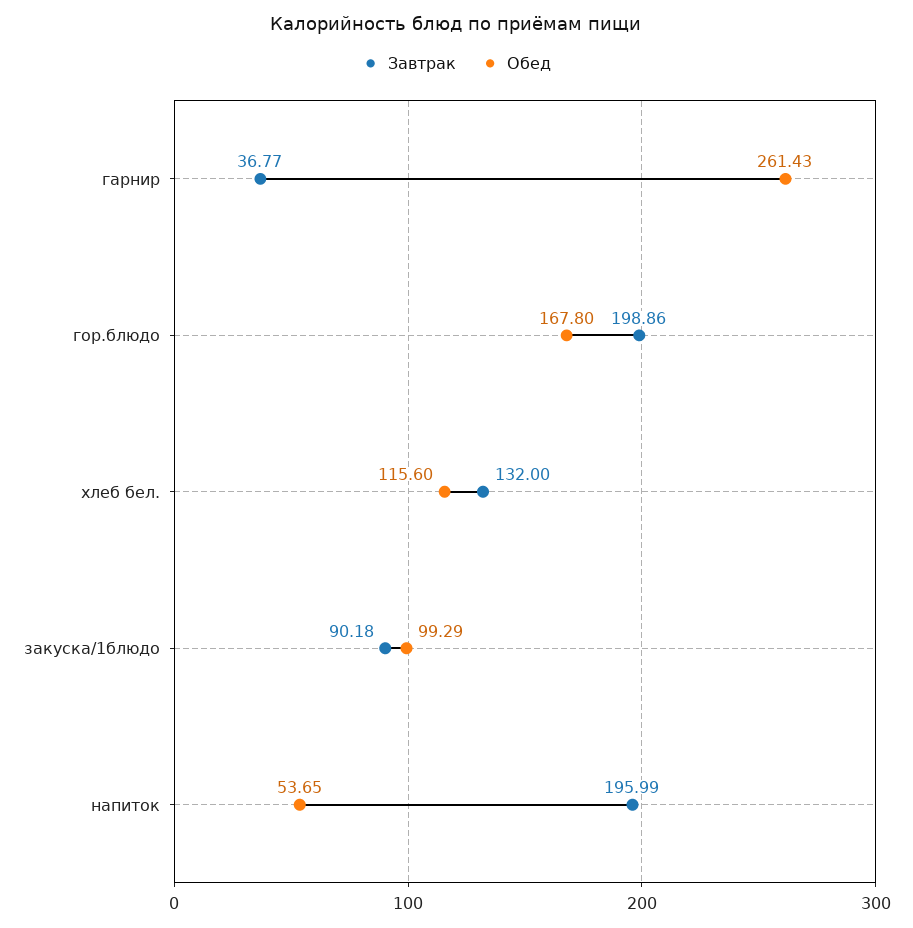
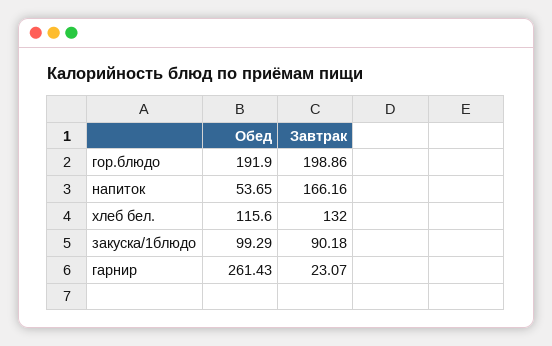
Завтрак, гарнир: 36.77 -> 23.07
Обед, гор.блюдо: 167.8 -> 191.9
Завтрак, напиток: 195.99 -> 166.16

